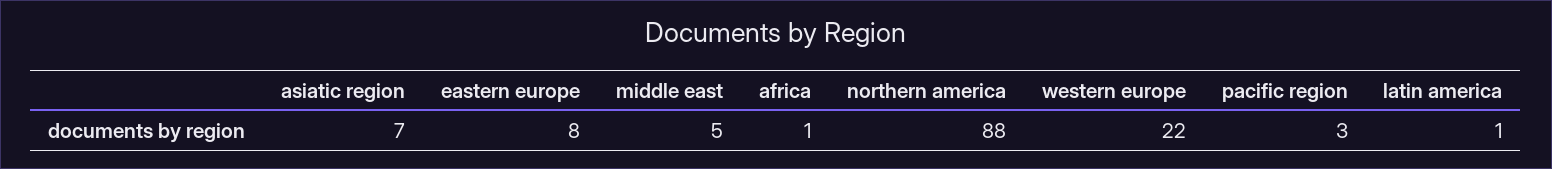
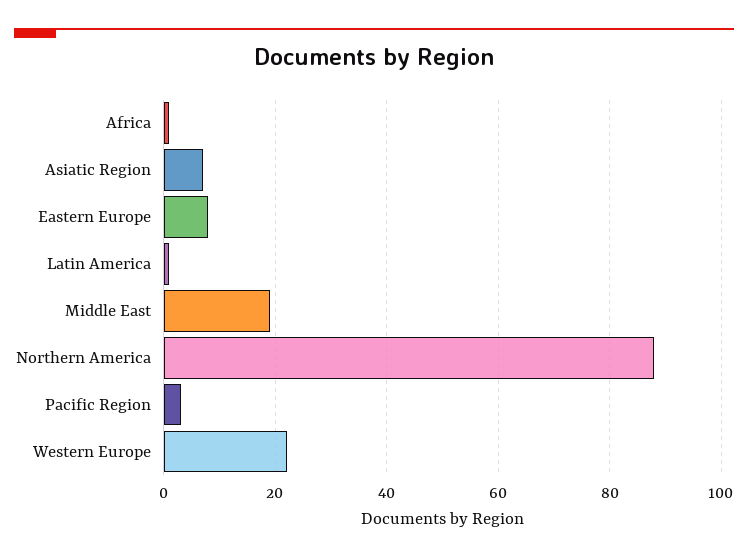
middle east: 5 -> 20

